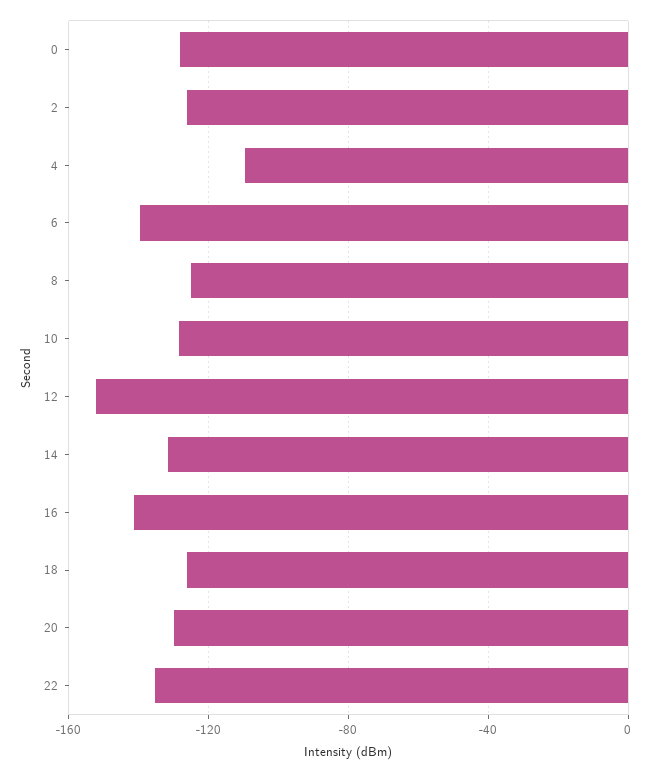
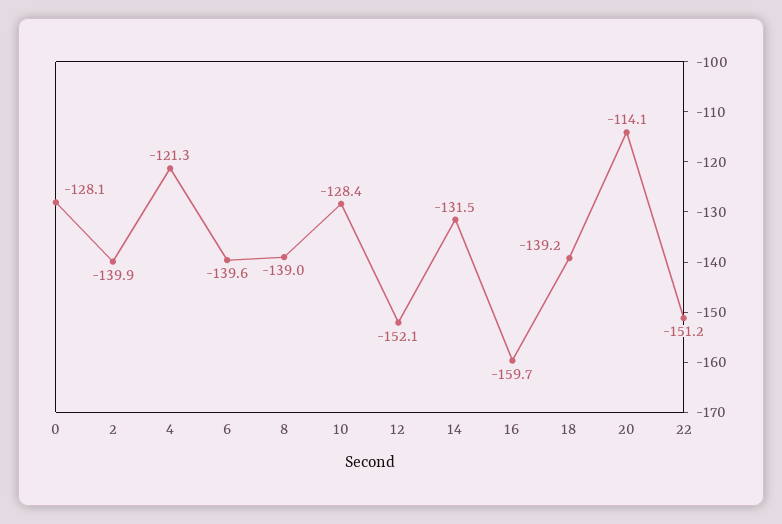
2: -125 -> -139.9
4: -110 -> -121.3
8: -125 -> -139
16: -140 -> -159.7
18: -125 -> -139.2
20: -130 -> -114.1
22: -135 -> -151.2

